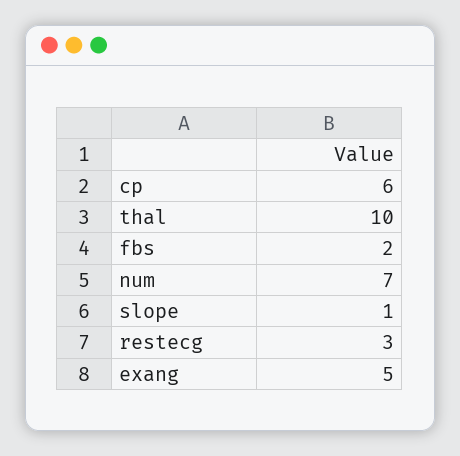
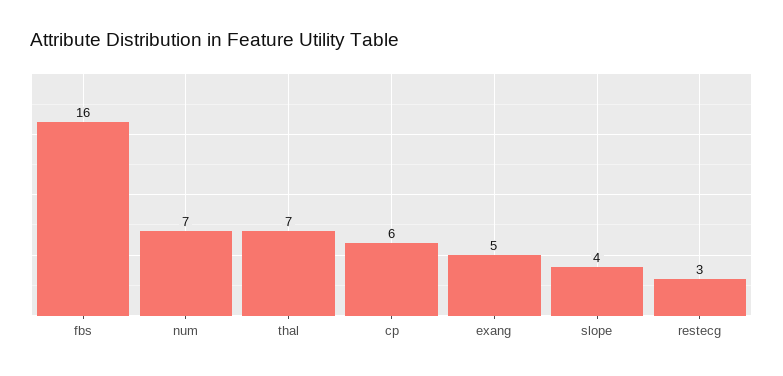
thal: 10 -> 7
fbs: 2 -> 16
slope: 1 -> 4

